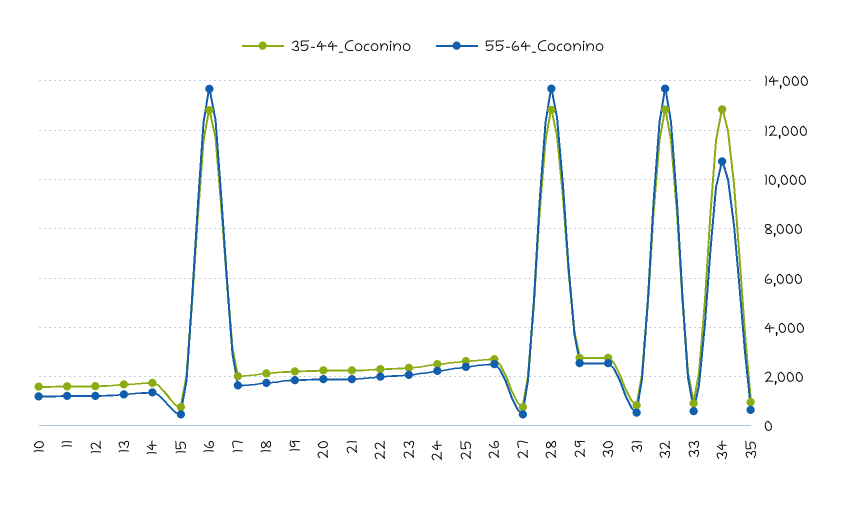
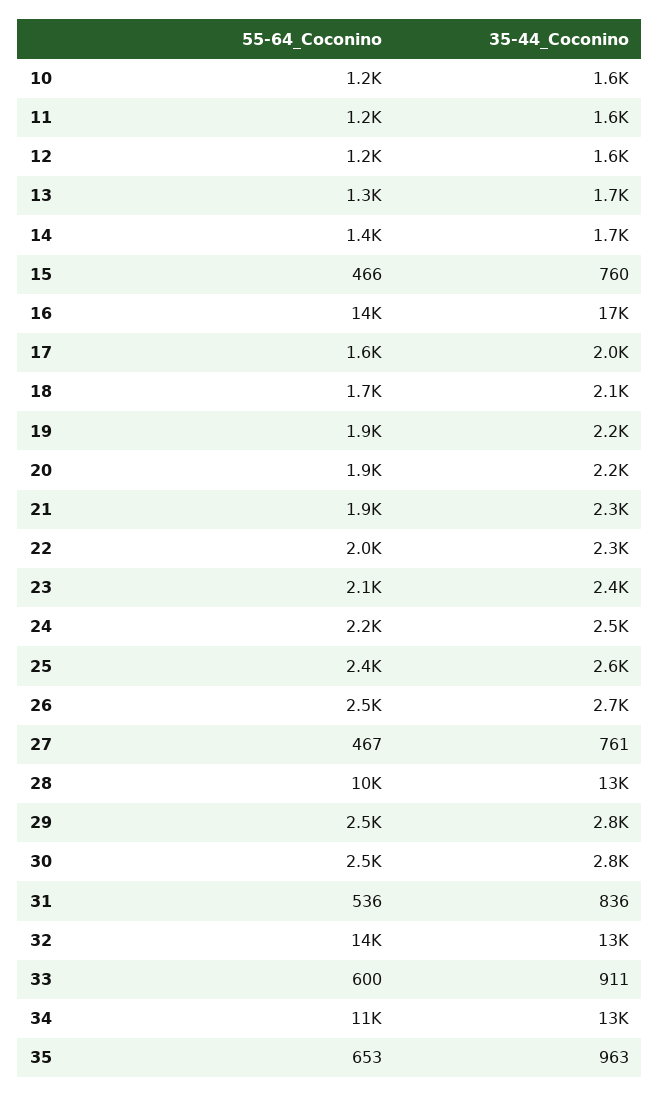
35-44_Coconino, 16: 12750 -> 17000
55-64_Coconino, 28: 13750 -> 10000

